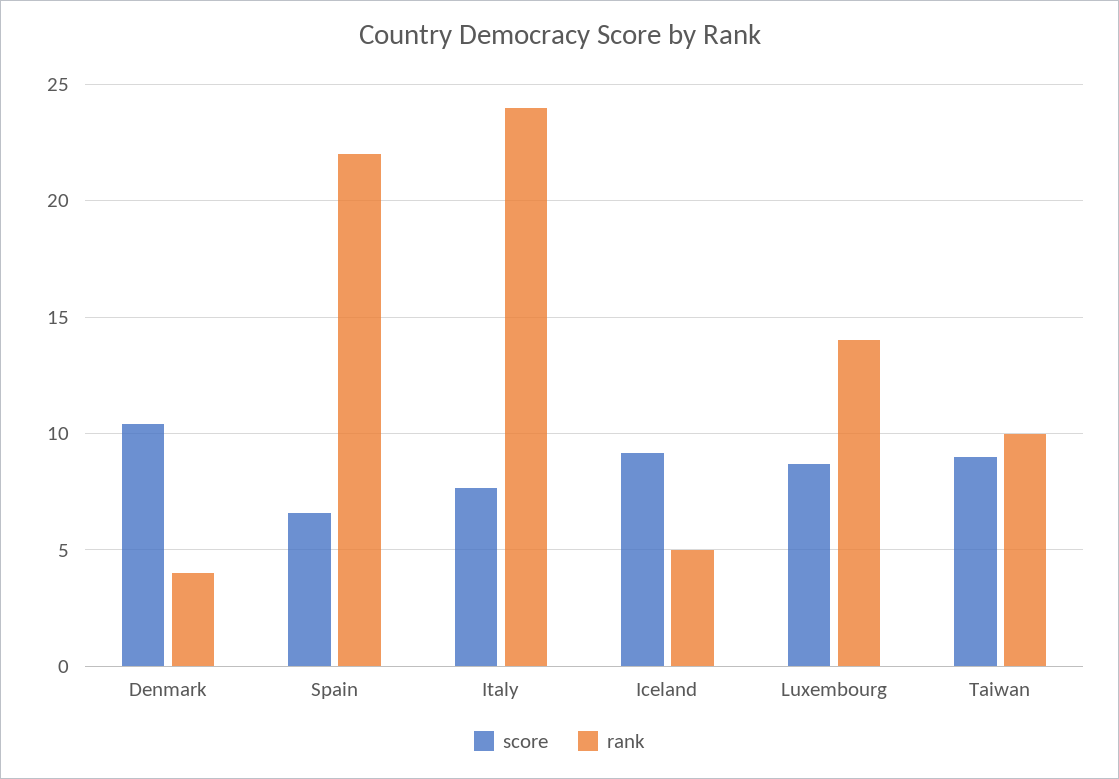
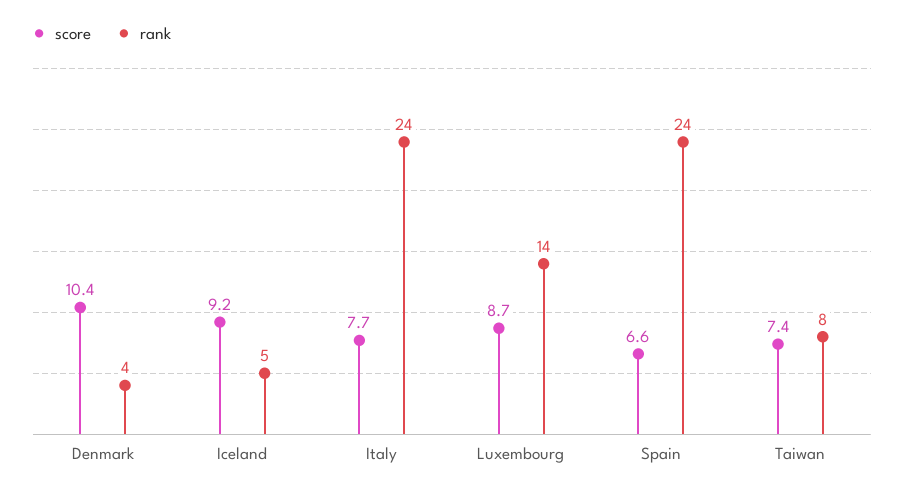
rank, Spain: 22 -> 24
score, Taiwan: 9 -> 7.4
rank, Taiwan: 10 -> 8

